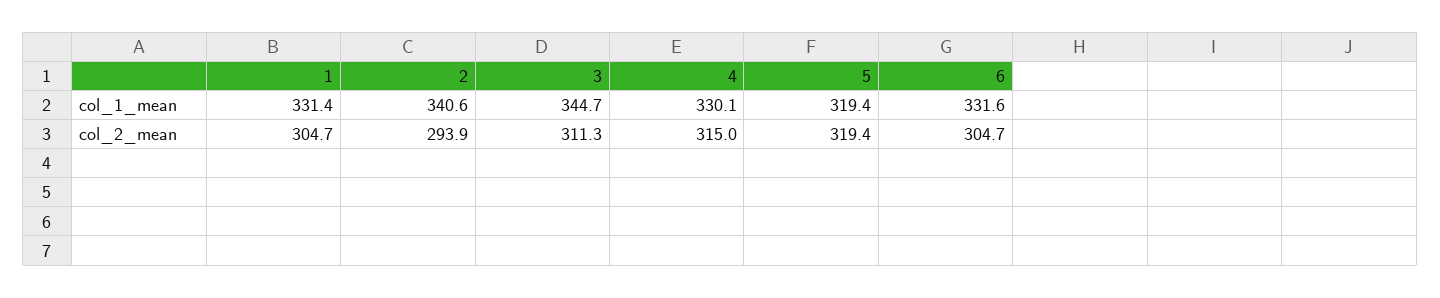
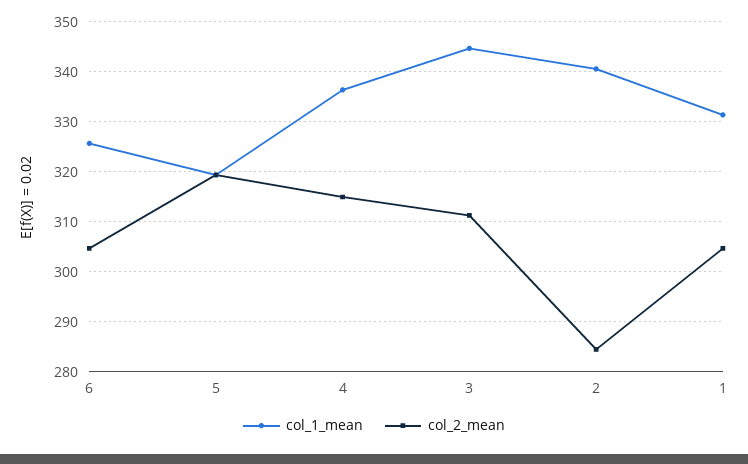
col_1_mean, 4: 330.1 -> 336
col_1_mean, 6: 331.6 -> 326
col_2_mean, 2: 293.9 -> 284

